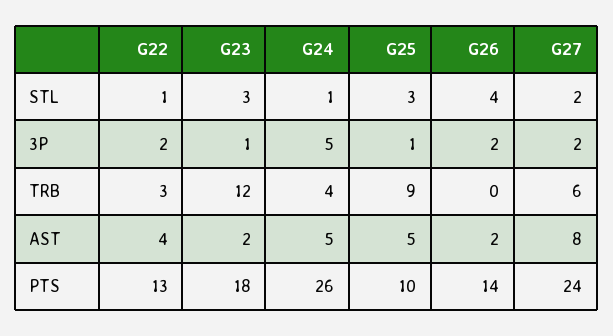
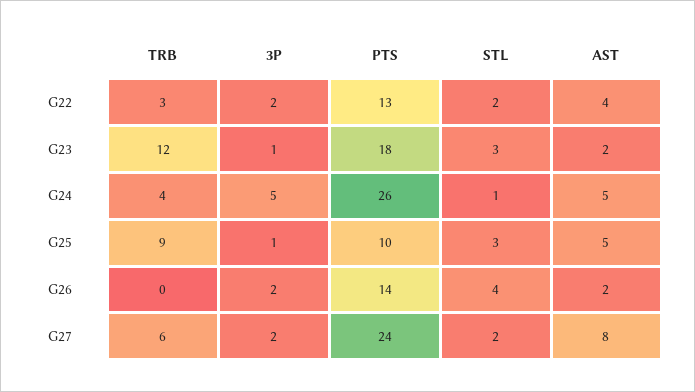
G22, STL: 1 -> 2

